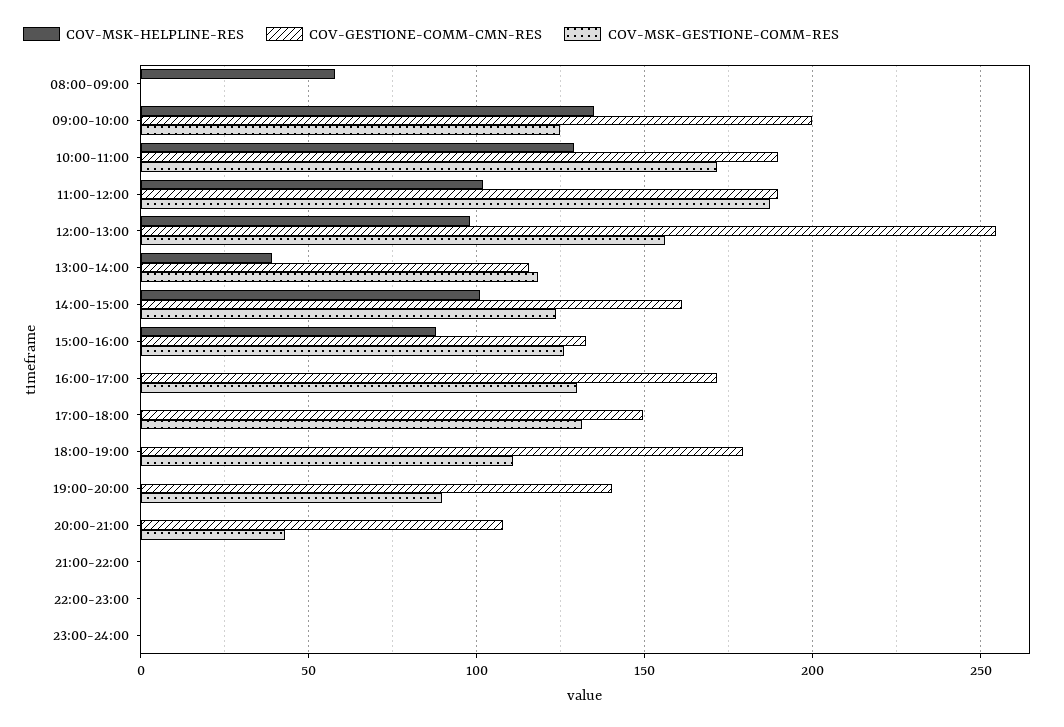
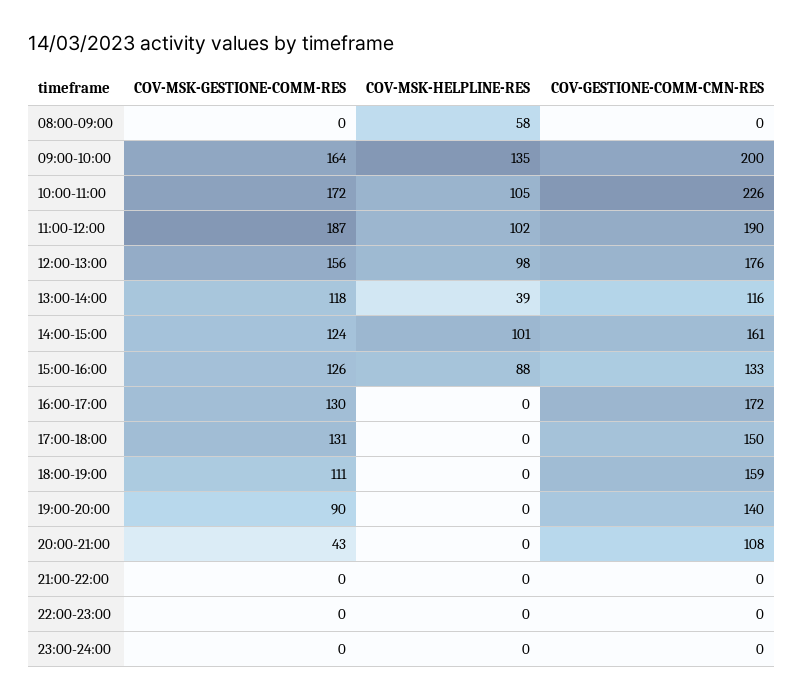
COV-MSK-GESTIONE-COMM-RES, 09:00-10:00: 125 -> 164
COV-MSK-HELPLINE-RES, 10:00-11:00: 130 -> 105
COV-GESTIONE-COMM-CMN-RES, 10:00-11:00: 190 -> 226
COV-GESTIONE-COMM-CMN-RES, 12:00-13:00: 255 -> 176
COV-GESTIONE-COMM-CMN-RES, 18:00-19:00: 180 -> 159

